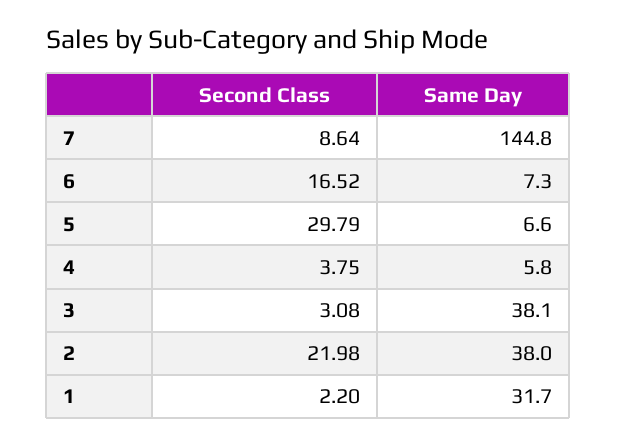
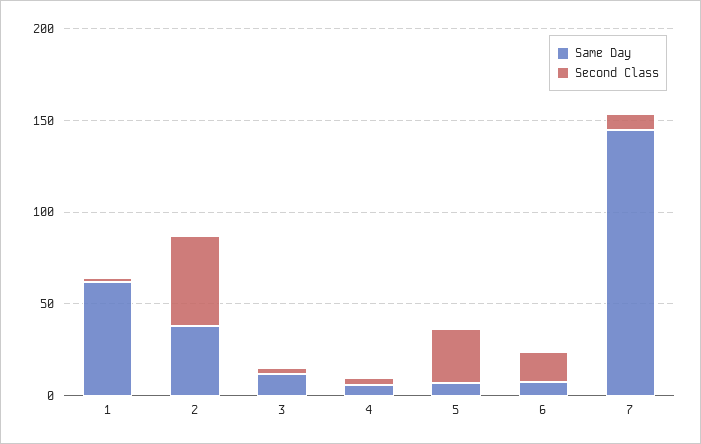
Same Day, 3: 38.1 -> 10
Second Class, 2: 21.98 -> 50
Same Day, 1: 31.7 -> 60

